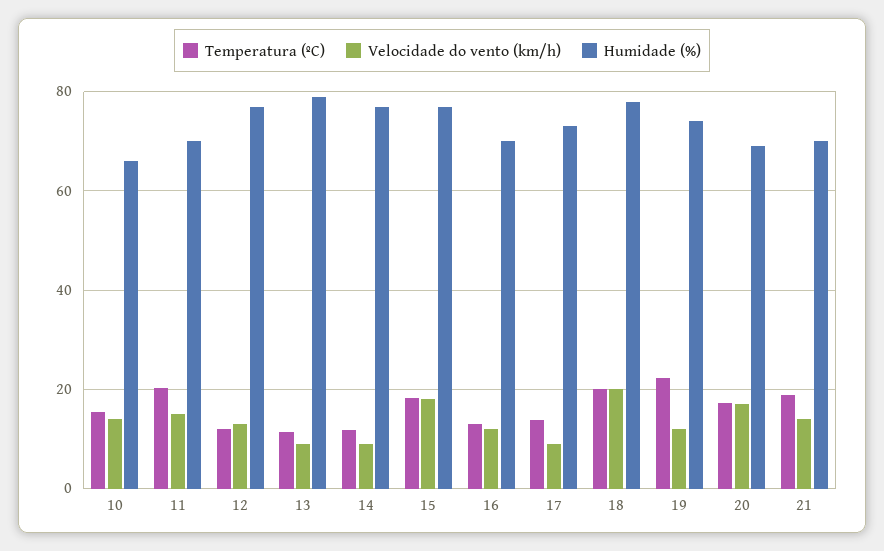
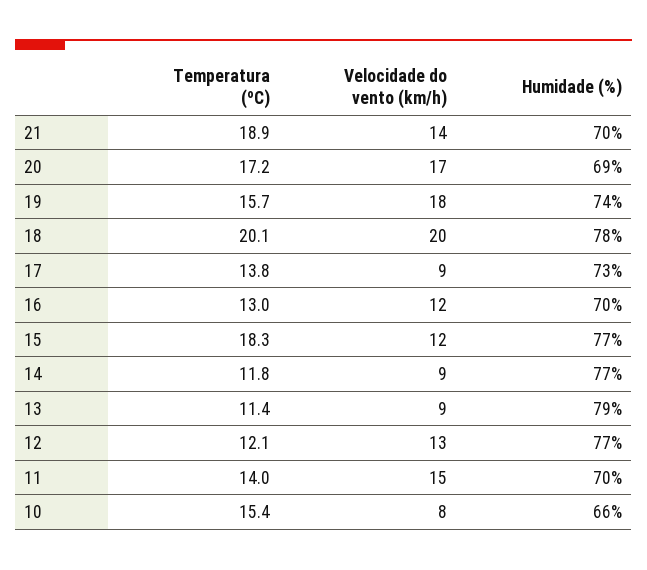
Velocidade do vento (km/h), 10: 14 -> 8
Temperatura (ºC), 11: 20 -> 14
Velocidade do vento (km/h), 15: 18 -> 12
Temperatura (ºC), 19: 22 -> 15.7
Velocidade do vento (km/h), 19: 12 -> 18

